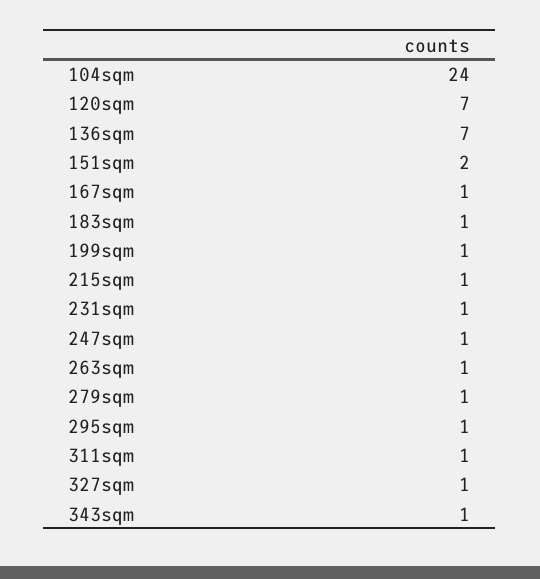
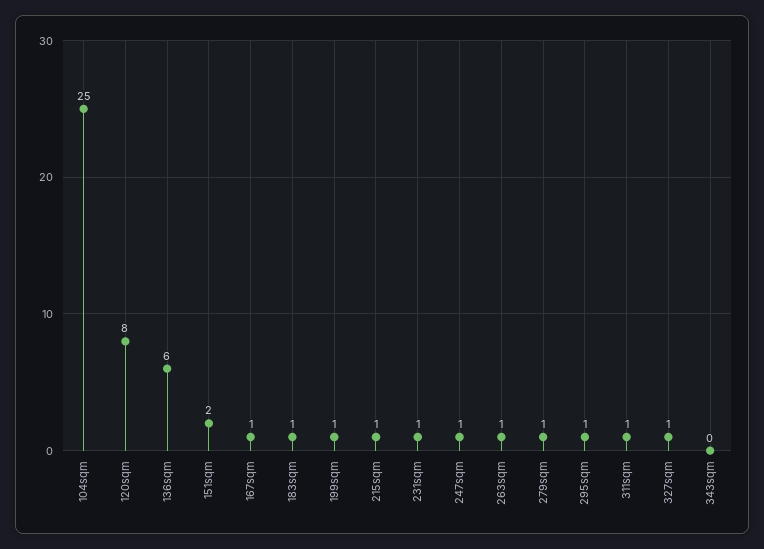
104sqm: 24 -> 25
120sqm: 7 -> 8
136sqm: 7 -> 6
343sqm: 1 -> 0

